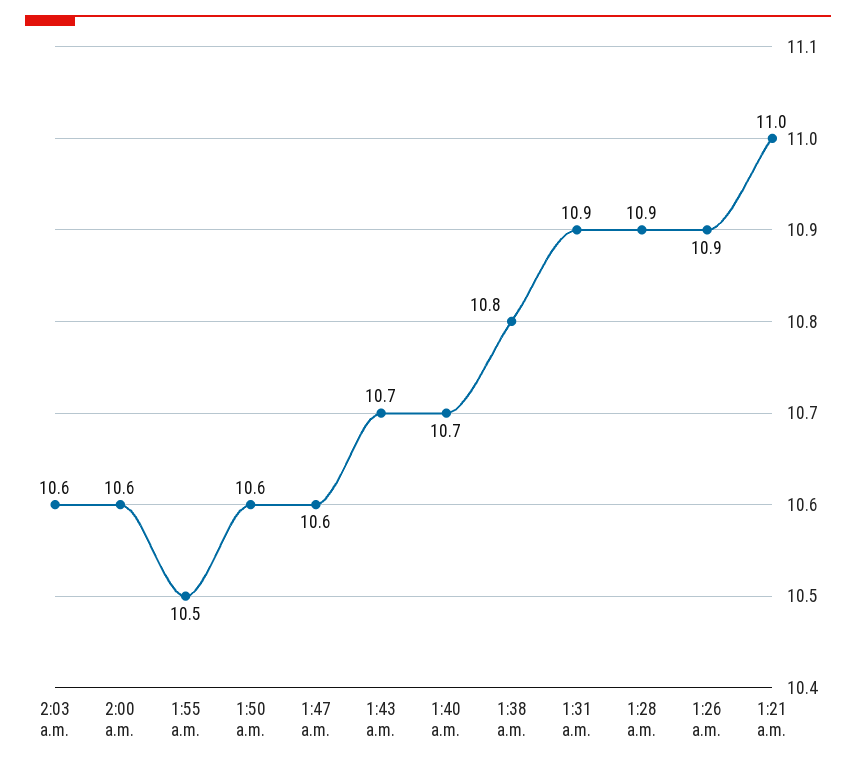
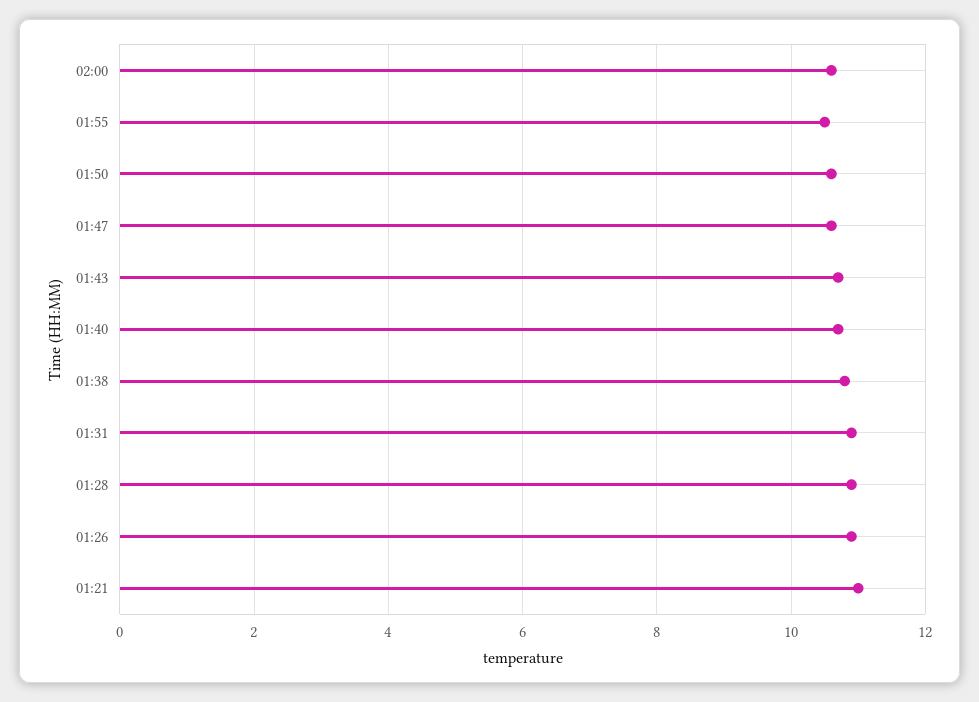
2:03 a.m.: 10.6 -> none

